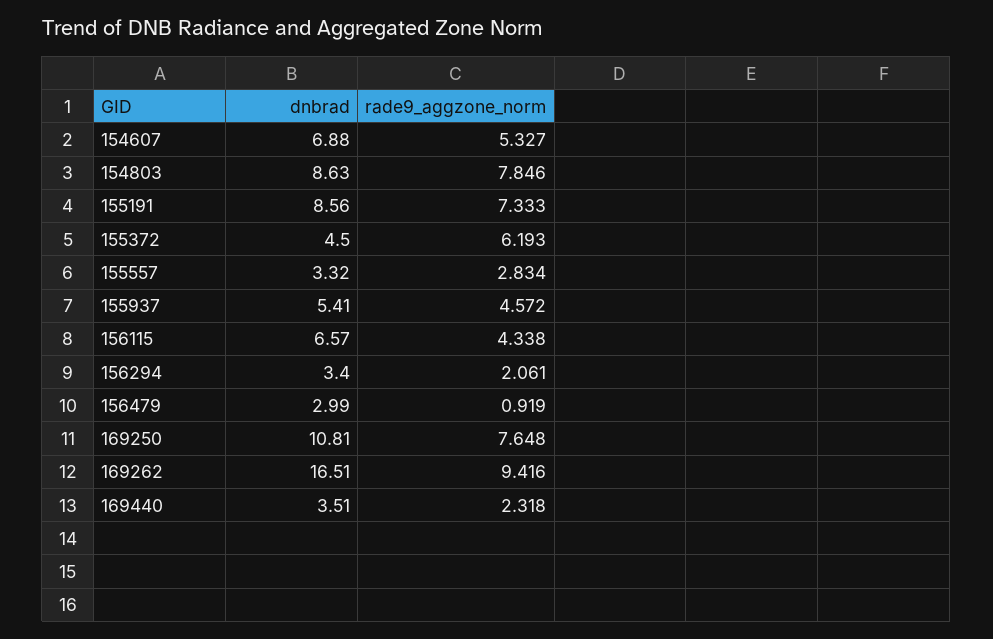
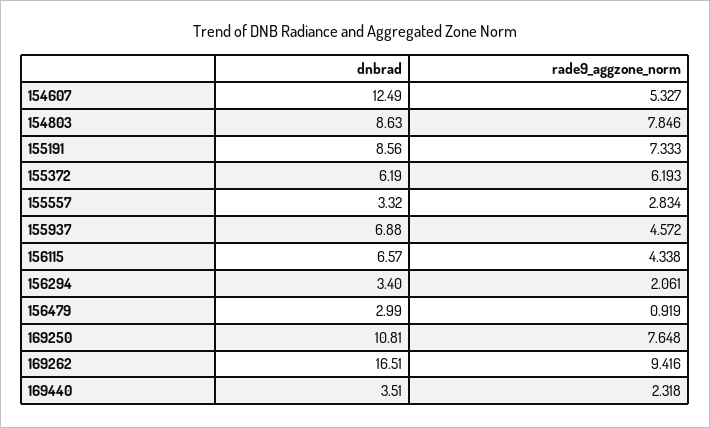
dnbrad, 154607: 6.88 -> 12.49
dnbrad, 155372: 4.5 -> 6.19
dnbrad, 155937: 5.41 -> 6.88

